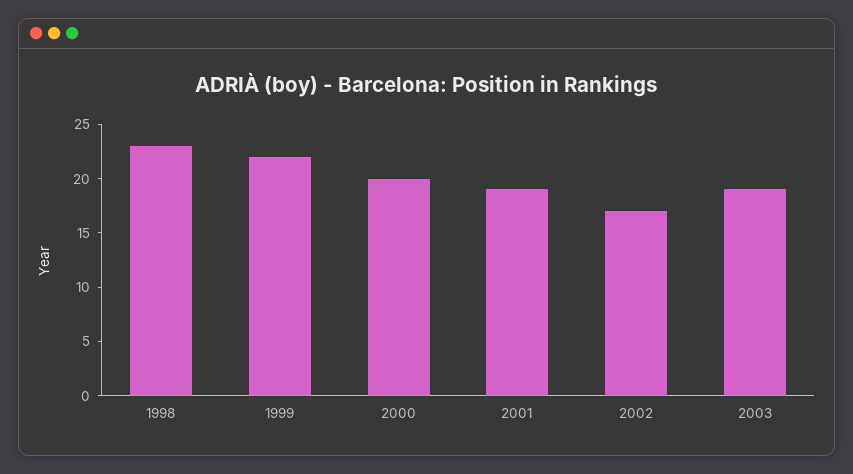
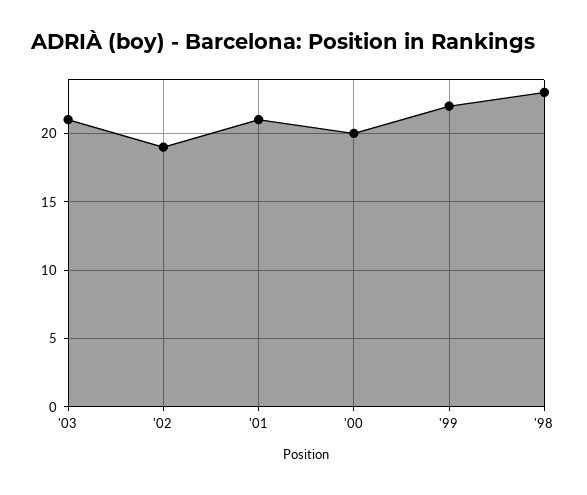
2001: 19 -> 21
2002: 17 -> 19
2003: 19 -> 21

